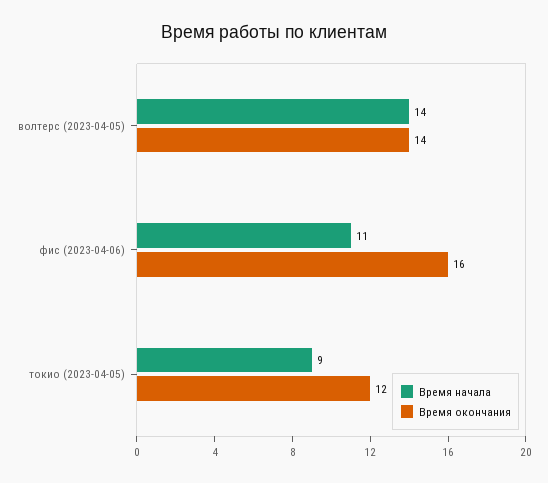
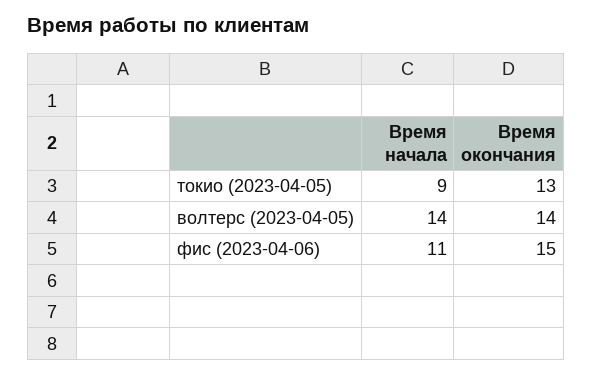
Время окончания, фис (2023-04-06): 16 -> 15
Время окончания, токио (2023-04-05): 12 -> 13

